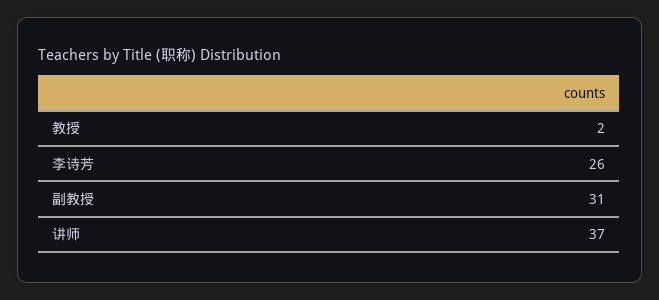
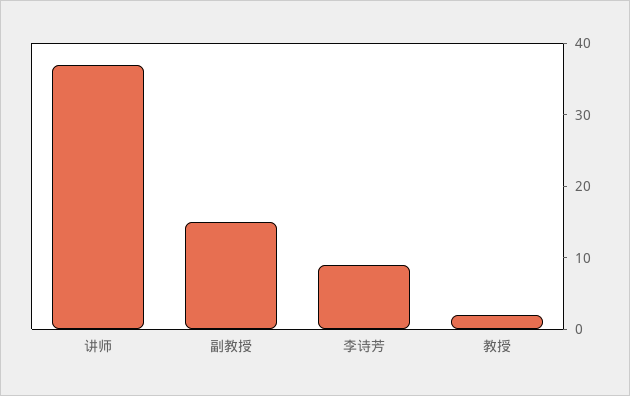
李诗芳: 26 -> 10
副教授: 31 -> 15

